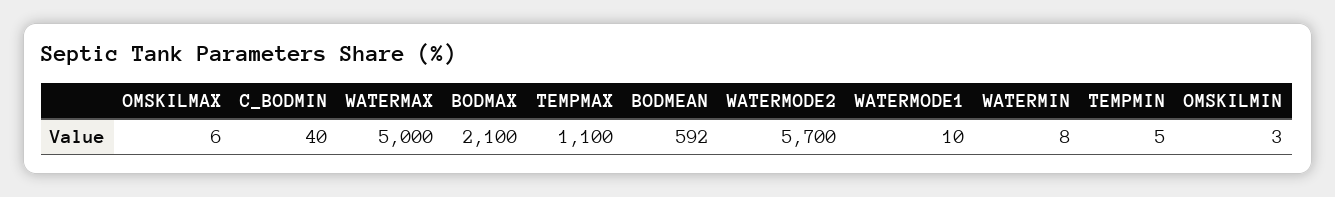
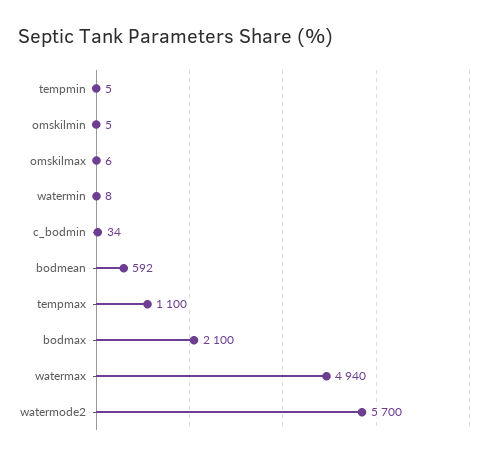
C_BODMIN: 40 -> 34
WATERMAX: 5000 -> 4940
WATERMODE1: 10 -> none
OMSKILMIN: 3 -> 5

